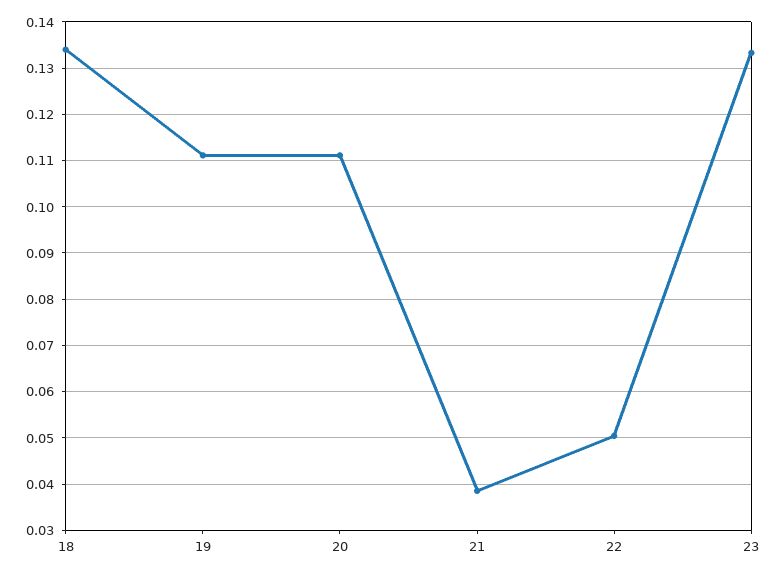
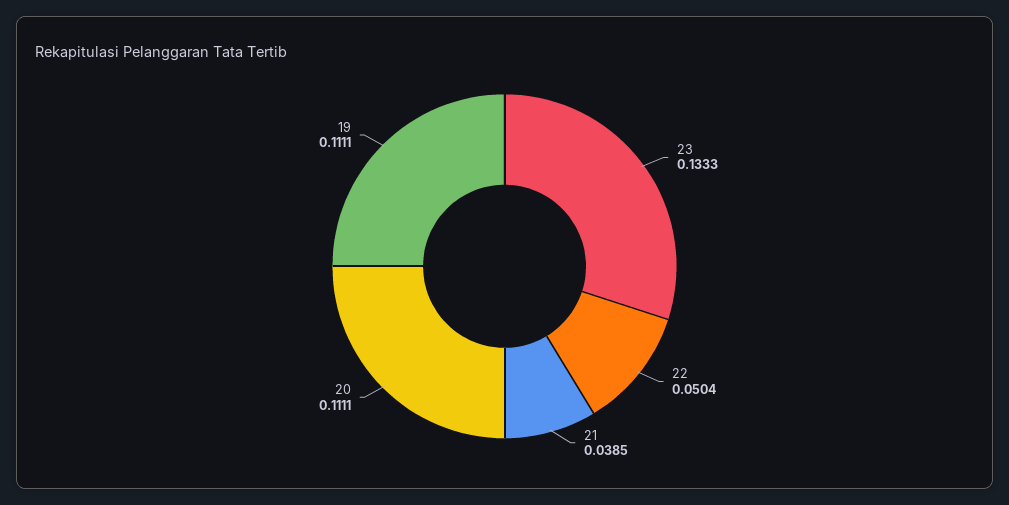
18: 0.134 -> none

